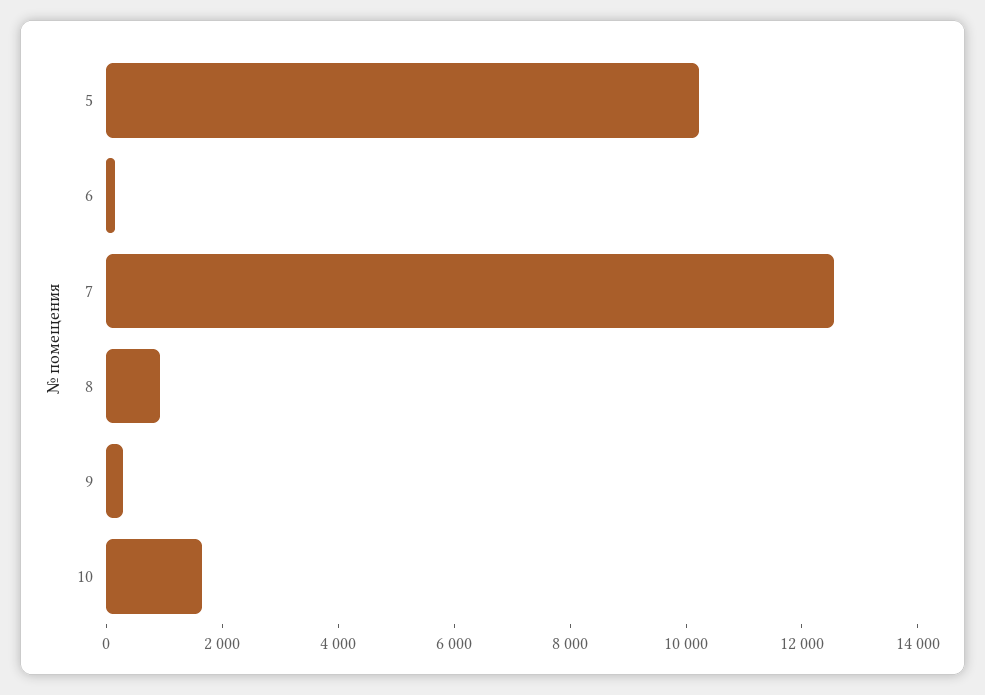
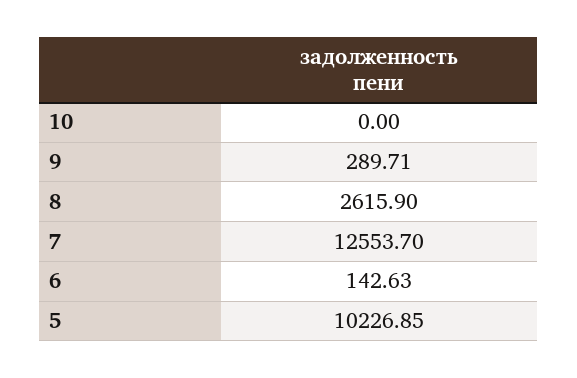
8: 1000 -> 2615.9
10: 1500 -> 0

